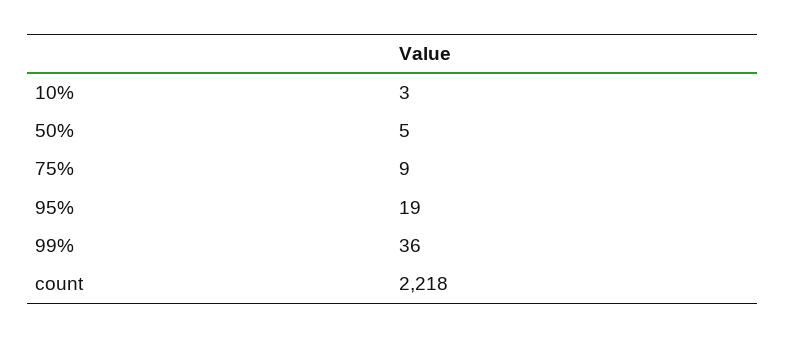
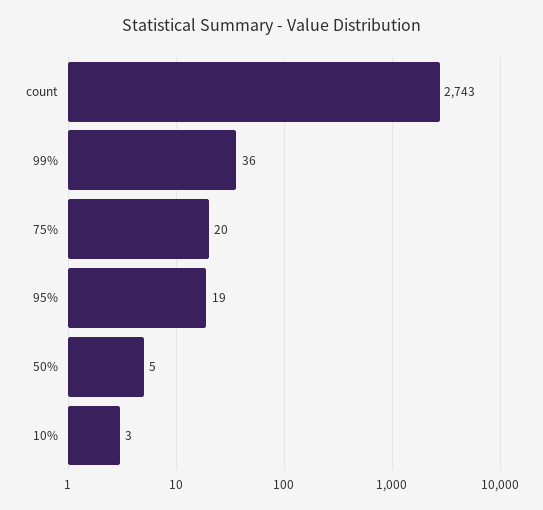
75%: 9 -> 20
count: 2218 -> 2743

